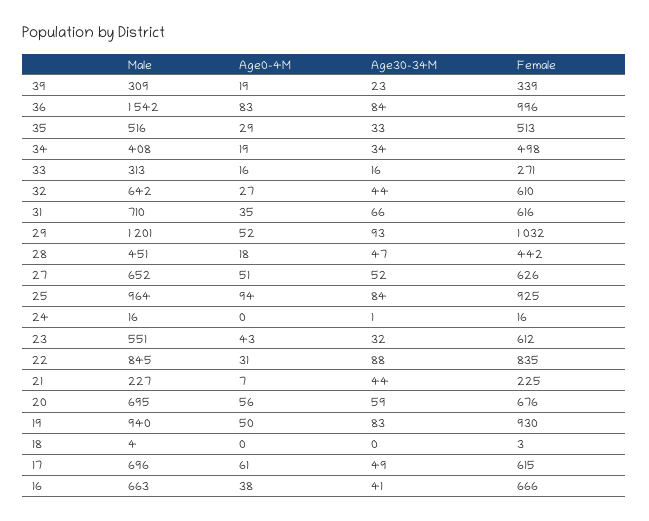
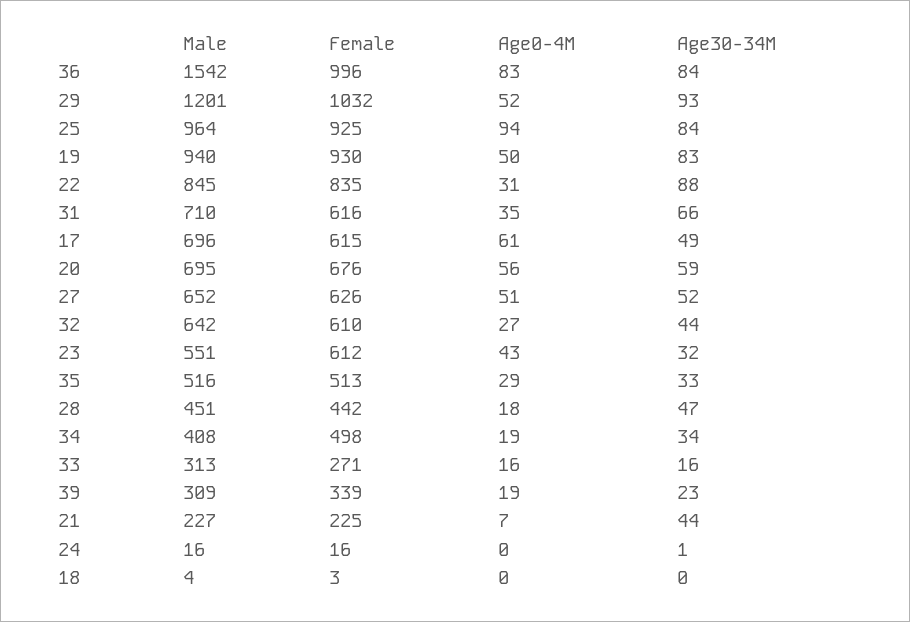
Male, 16: 663 -> none
Age0-4M, 16: 38 -> none
Age30-34M, 16: 41 -> none
Female, 16: 666 -> none

